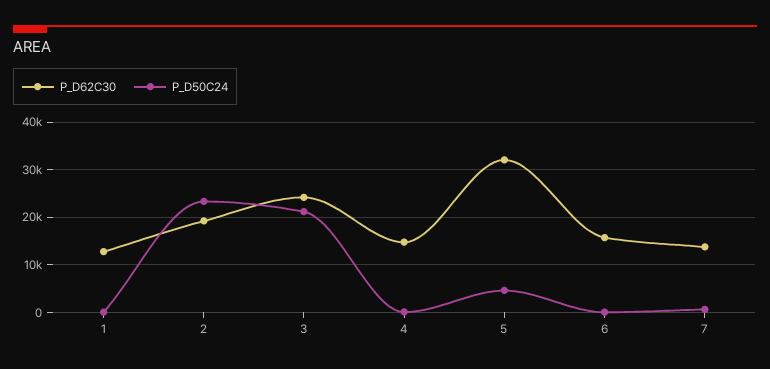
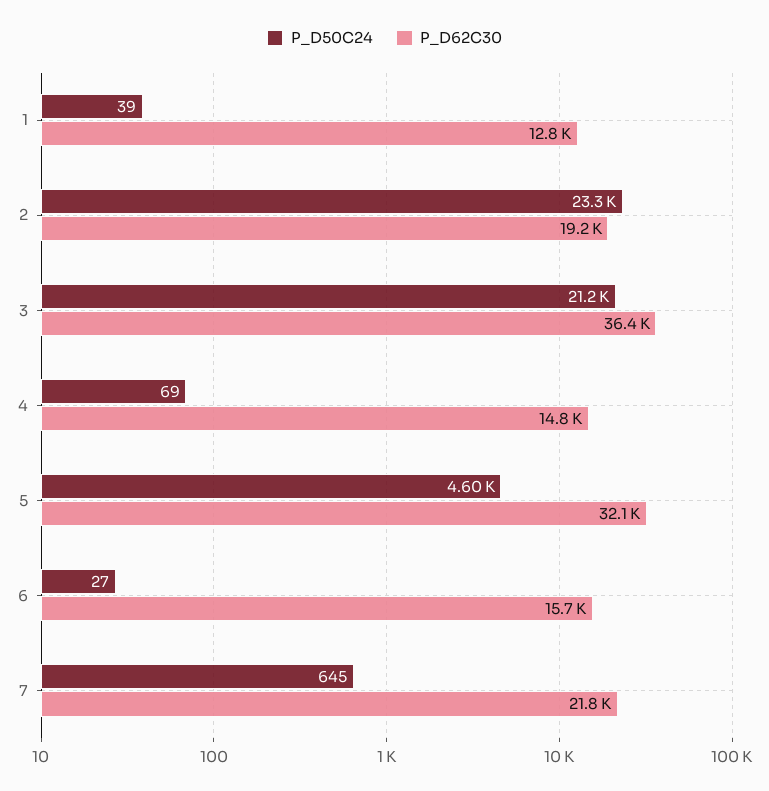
P_D62C30, 3: 24000 -> 36400
P_D62C30, 7: 14000 -> 21800

